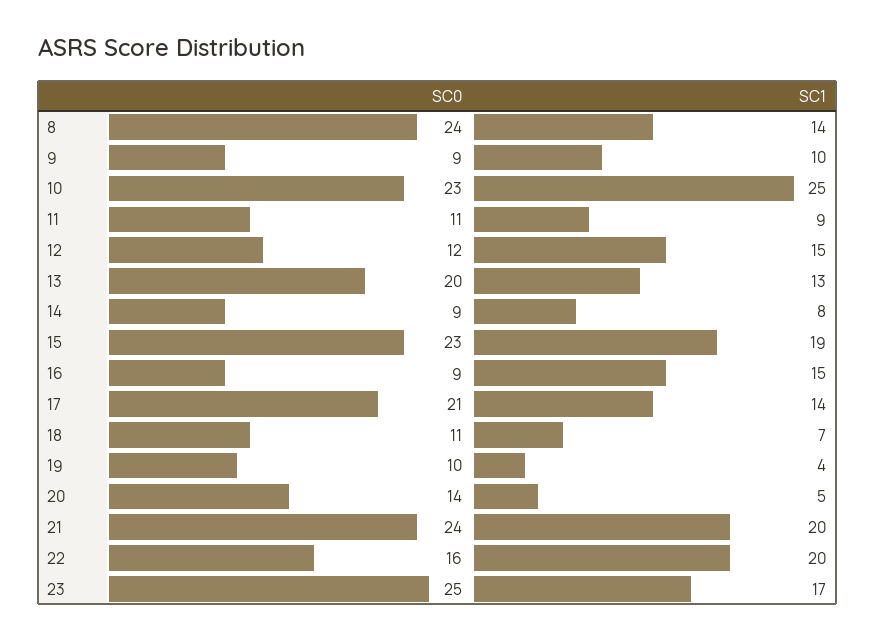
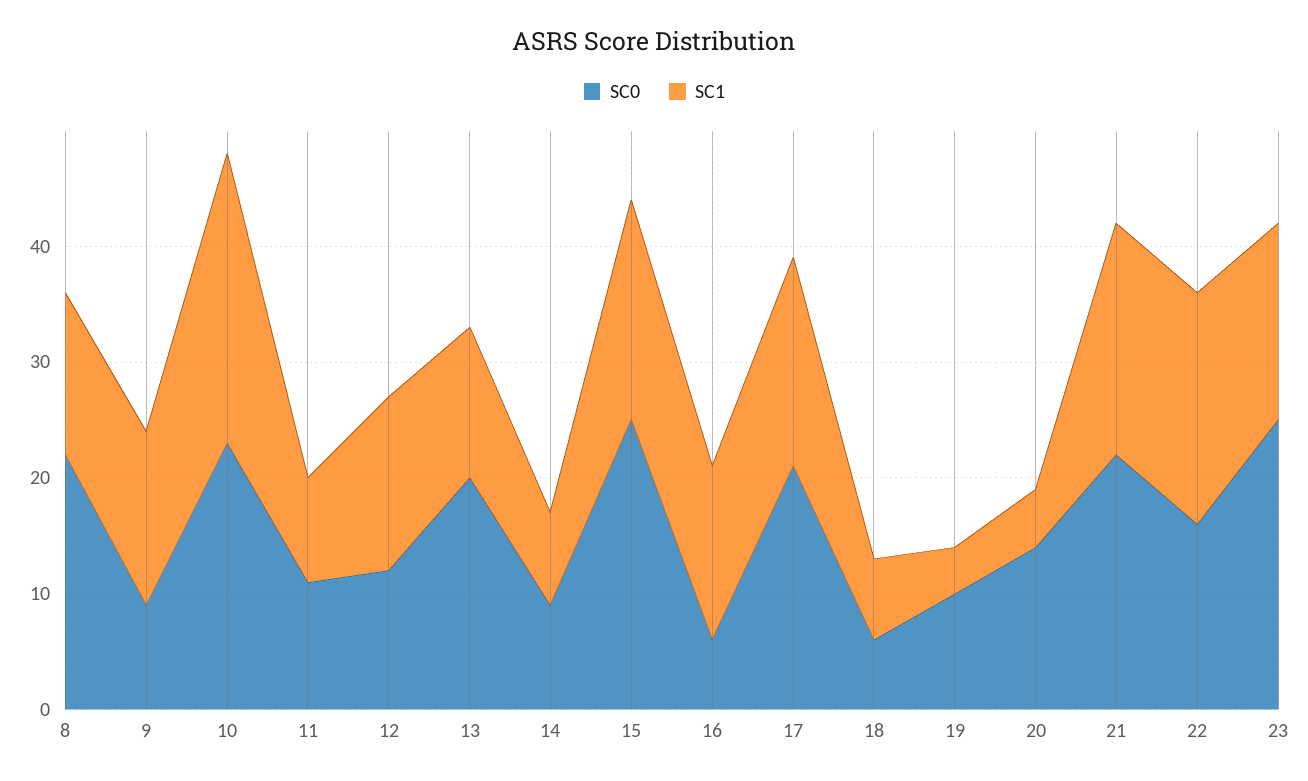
SC0, 8: 24 -> 22
SC1, 9: 10 -> 15
SC0, 15: 23 -> 25
SC0, 16: 9 -> 6
SC1, 17: 14 -> 18
SC0, 18: 11 -> 6
SC0, 21: 24 -> 22

